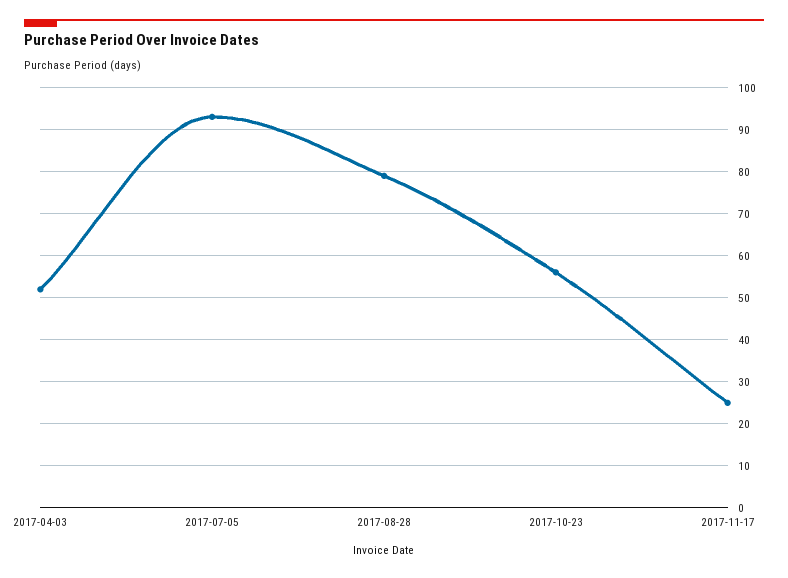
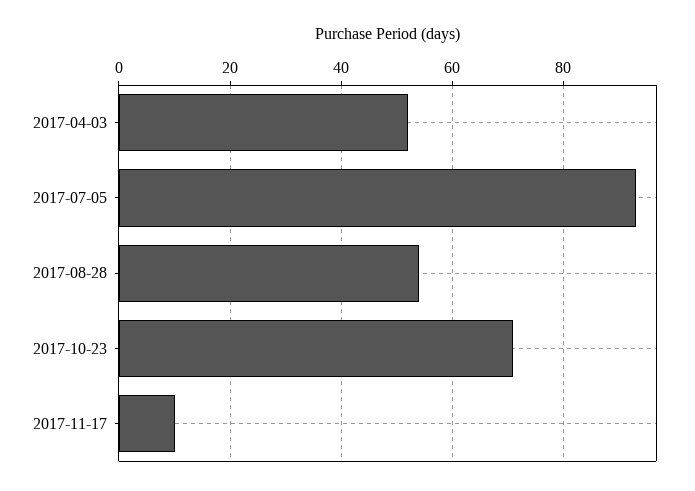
2017-08-28: 80 -> 55
2017-10-23: 55 -> 70
2017-11-17: 25 -> 10

